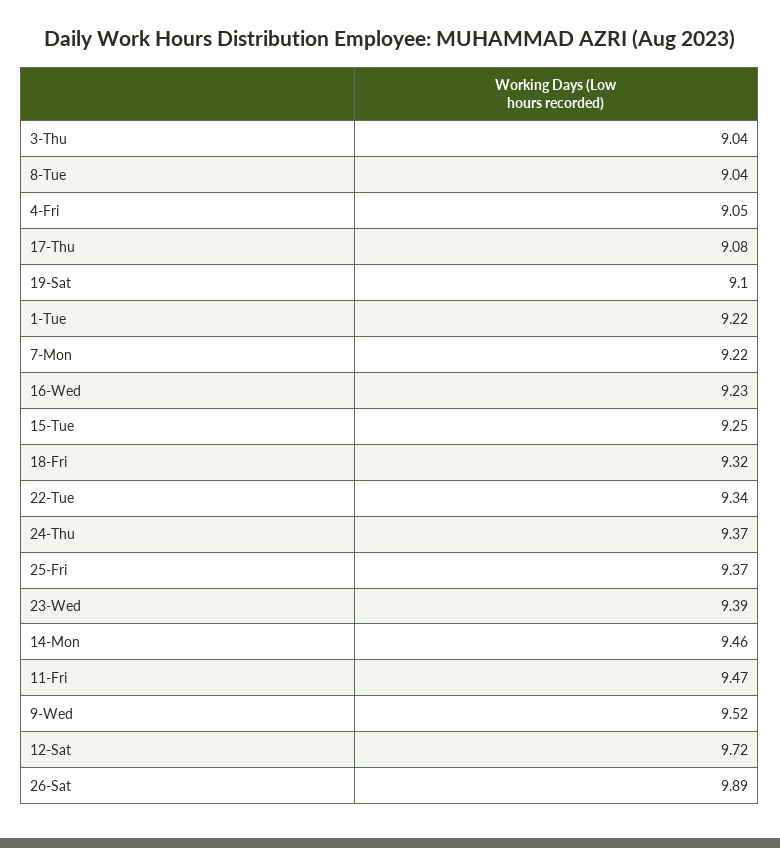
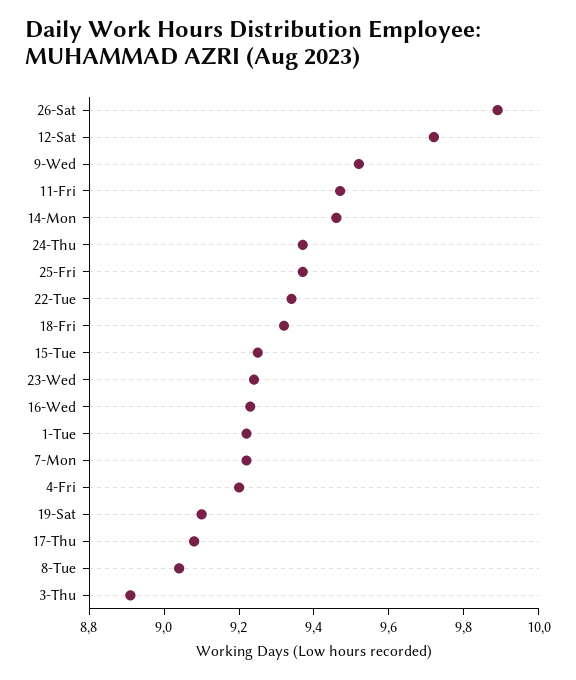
3-Thu: 9.04 -> 8.9
4-Fri: 9.05 -> 9.2
23-Wed: 9.39 -> 9.25

